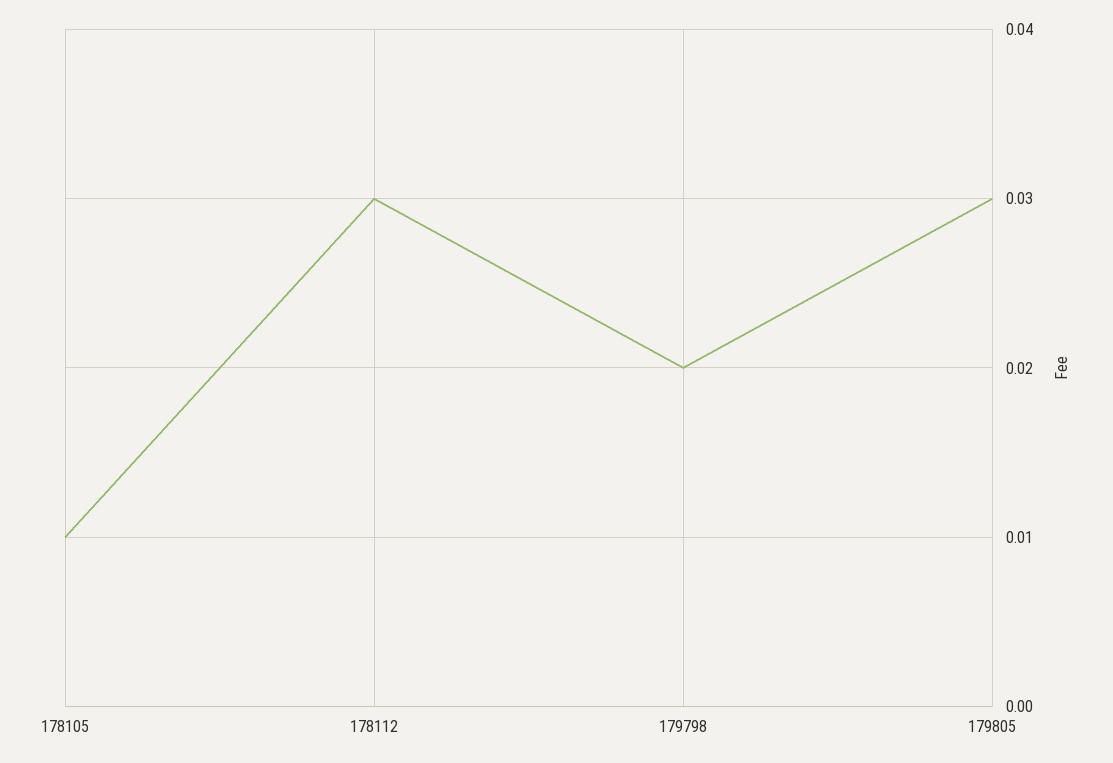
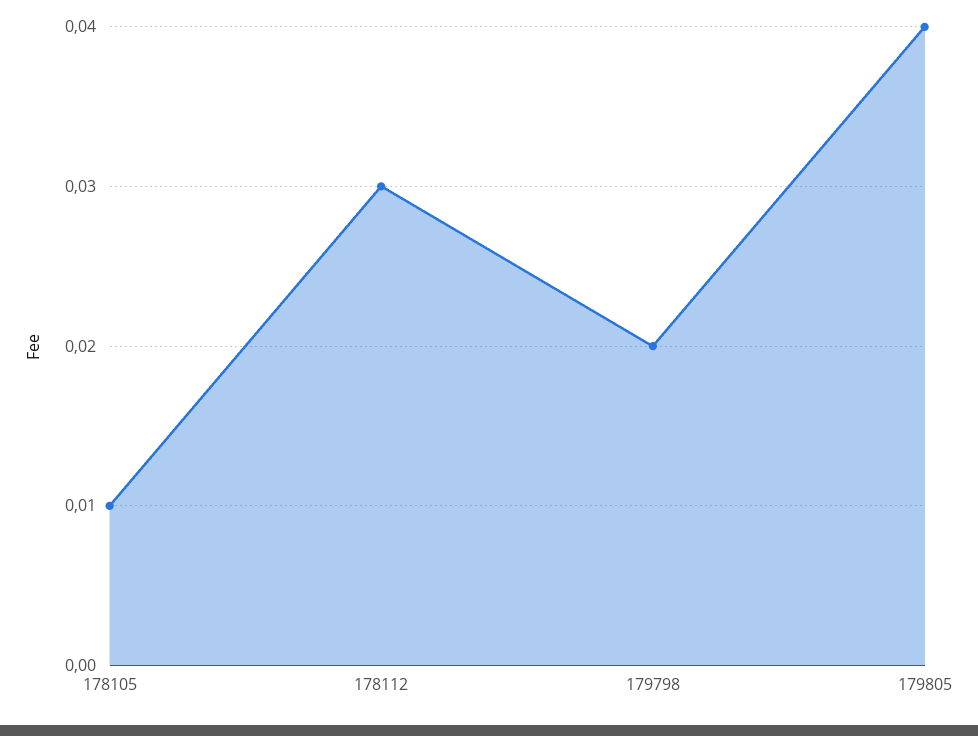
179805: 0.03 -> 0.04

